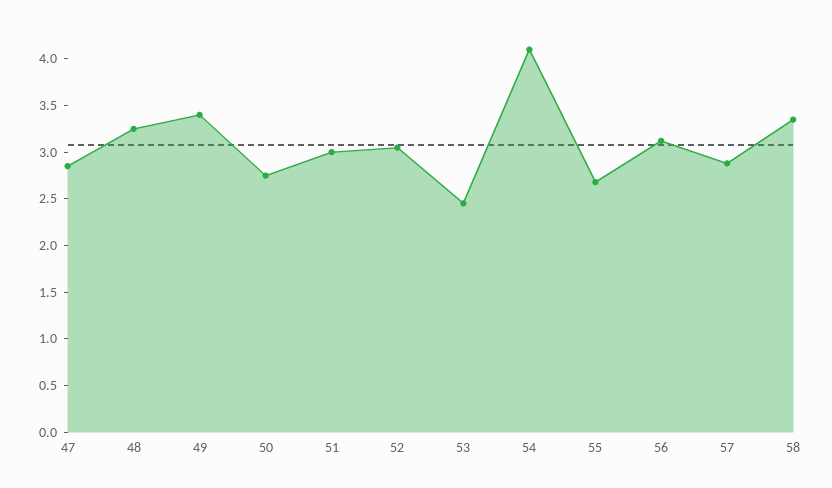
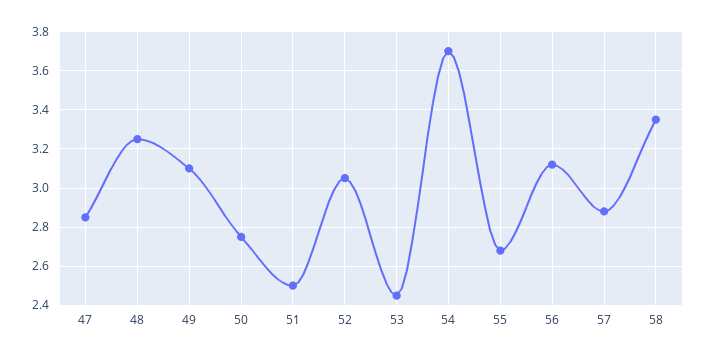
49: 3.4 -> 3.1
51: 3 -> 2.5
54: 4.1 -> 3.7

